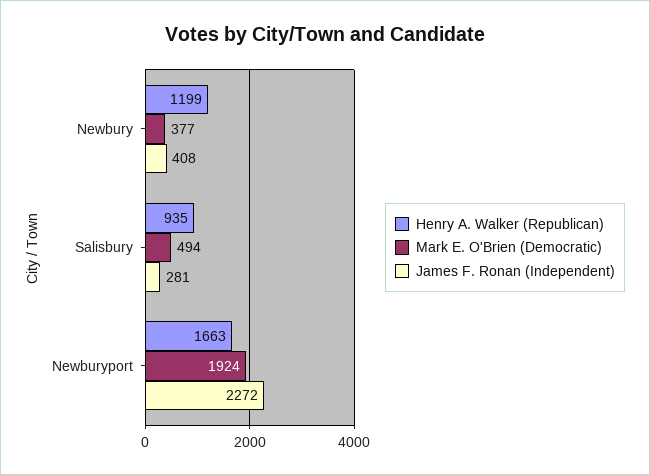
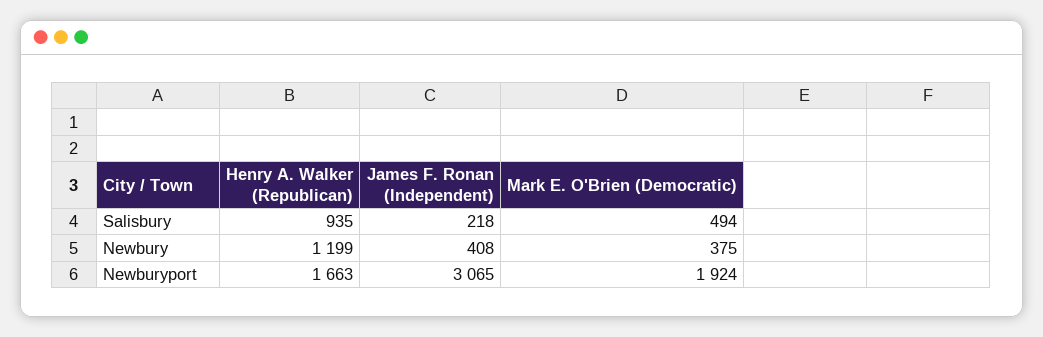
Mark E. O'Brien (Democratic), Newbury: 377 -> 375
James F. Ronan (Independent), Salisbury: 281 -> 218
James F. Ronan (Independent), Newburyport: 2272 -> 3065

